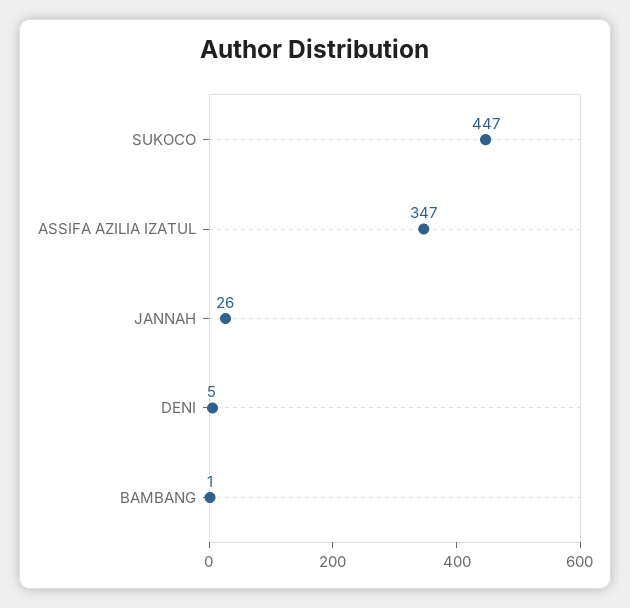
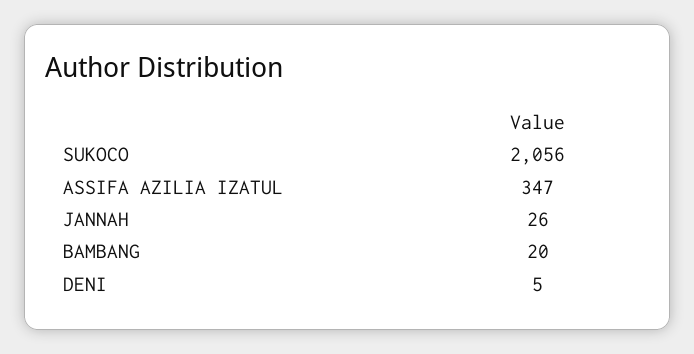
SUKOCO: 447 -> 2056
BAMBANG: 1 -> 20

